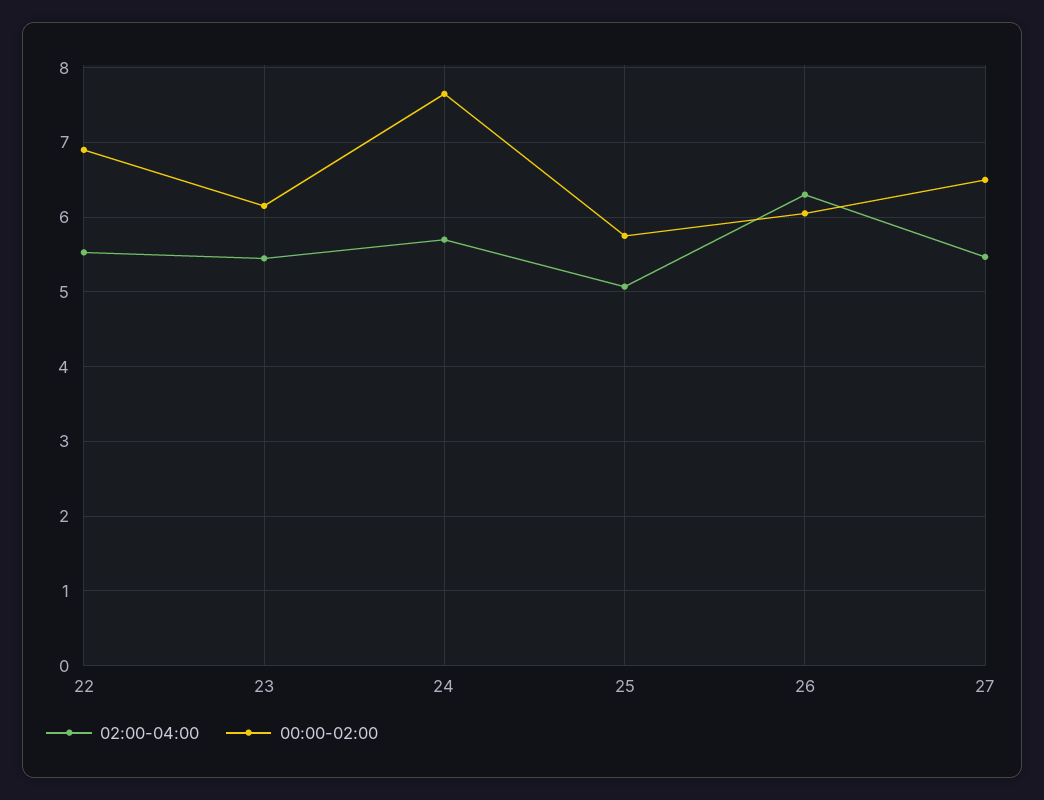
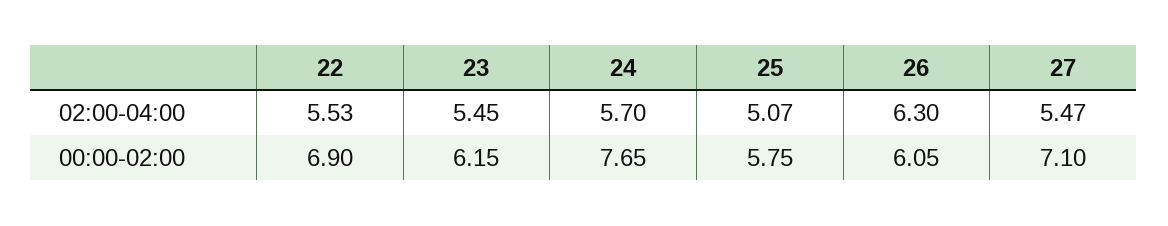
00:00-02:00, 27: 6.5 -> 7.1

